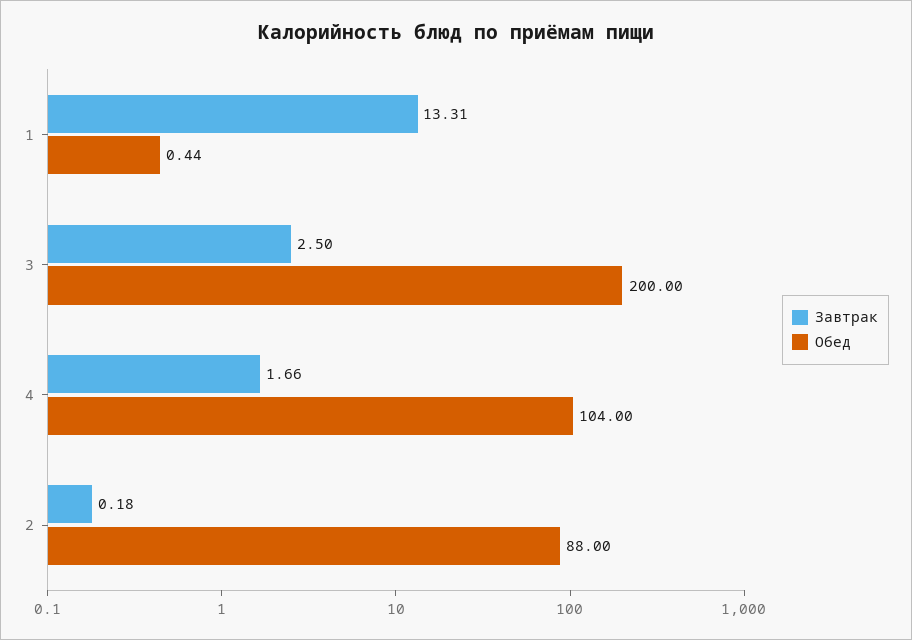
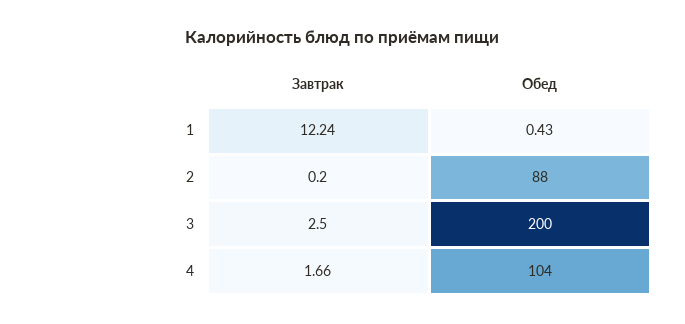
Завтрак, 1: 13.31 -> 12.24
Обед, 1: 0.44 -> 0.43
Завтрак, 2: 0.18 -> 0.2

